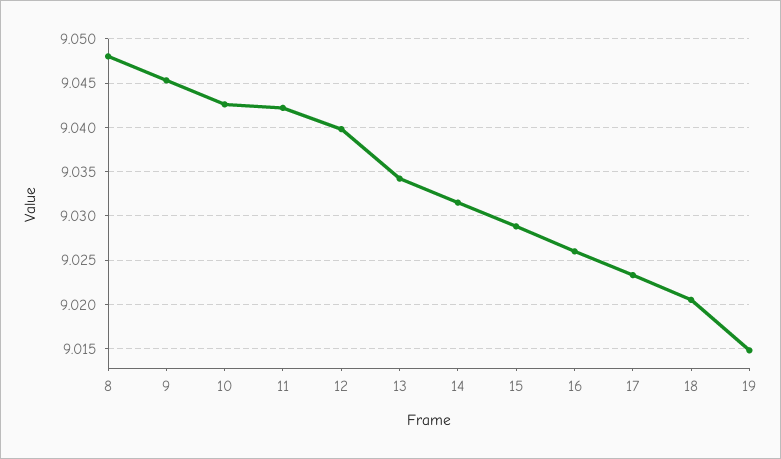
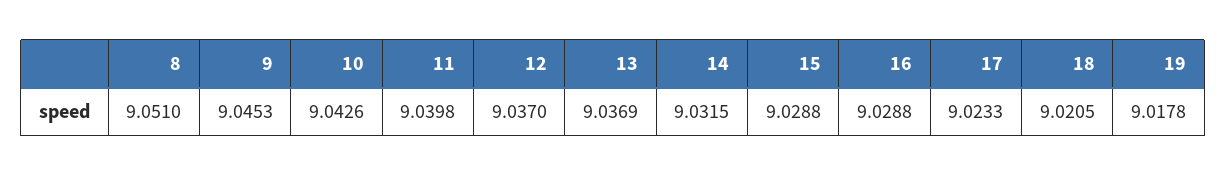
8: 9.048 -> 9.051
11: 9.042 -> 9.0398
12: 9.04 -> 9.037
13: 9.034 -> 9.0369
16: 9.026 -> 9.0288
19: 9.015 -> 9.0178

